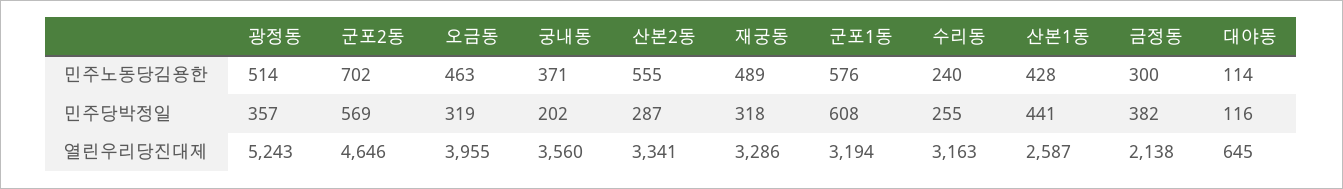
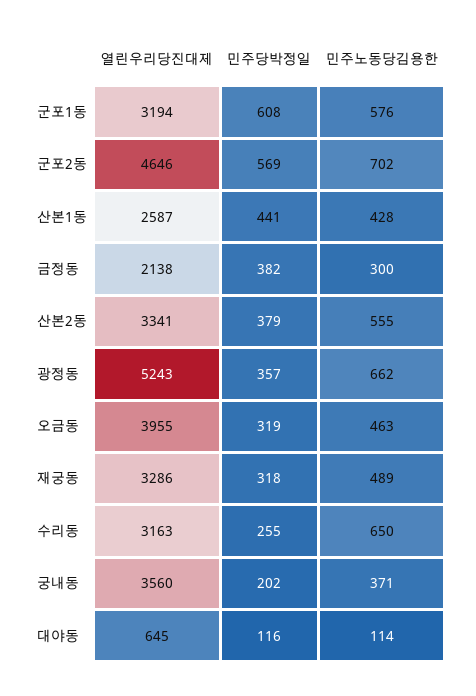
광정동, 민주노동당김용한: 514 -> 662
수리동, 민주노동당김용한: 240 -> 650
산본2동, 민주당박정일: 287 -> 379

